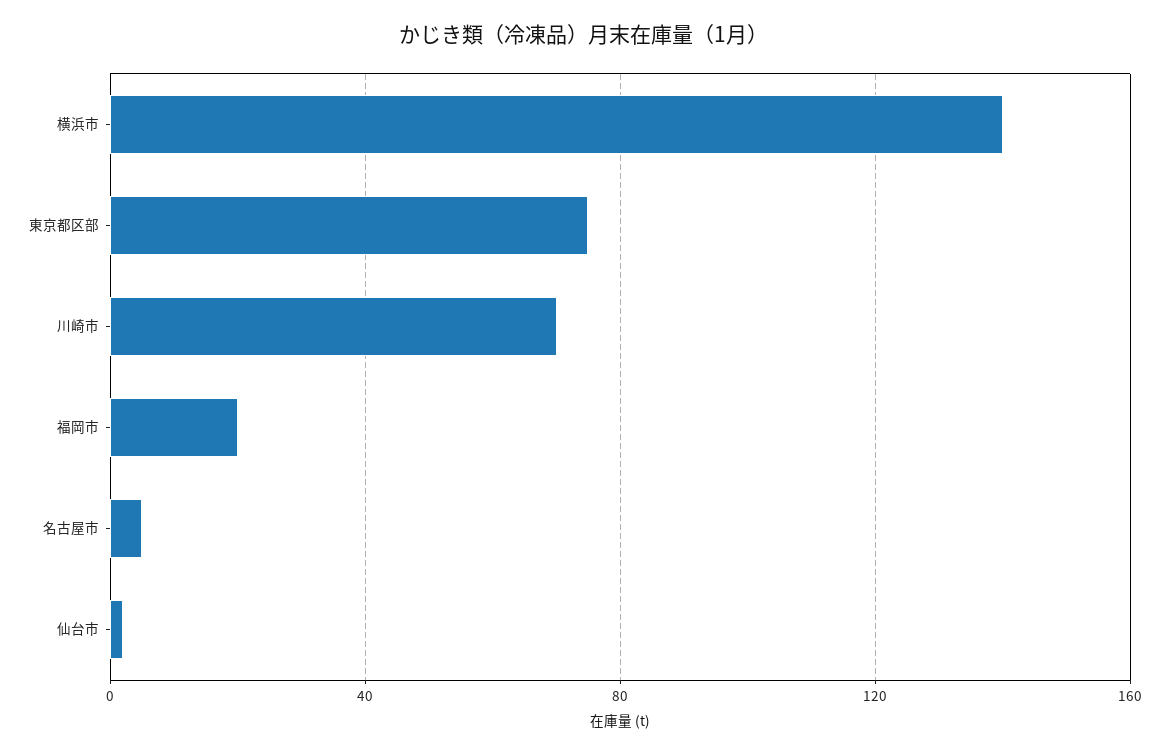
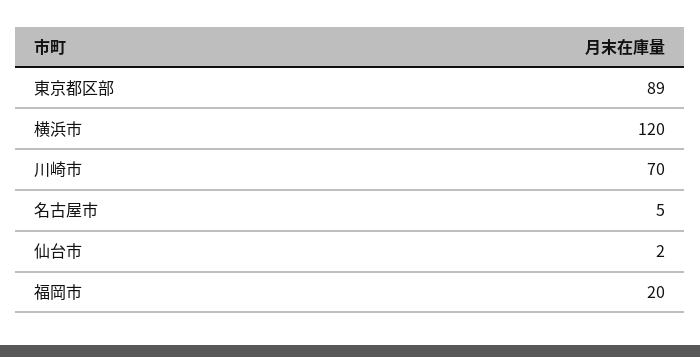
横浜市: 140 -> 120
東京都区部: 75 -> 89

